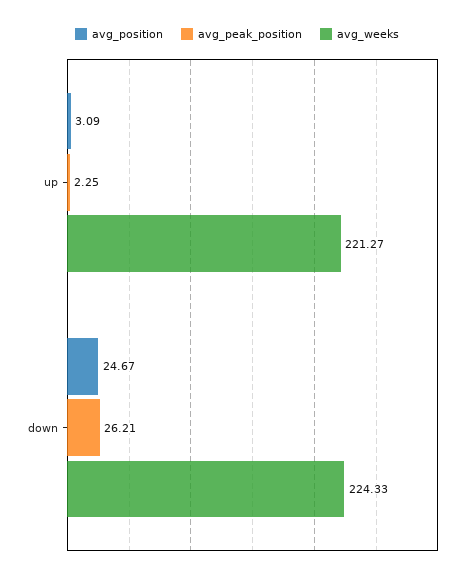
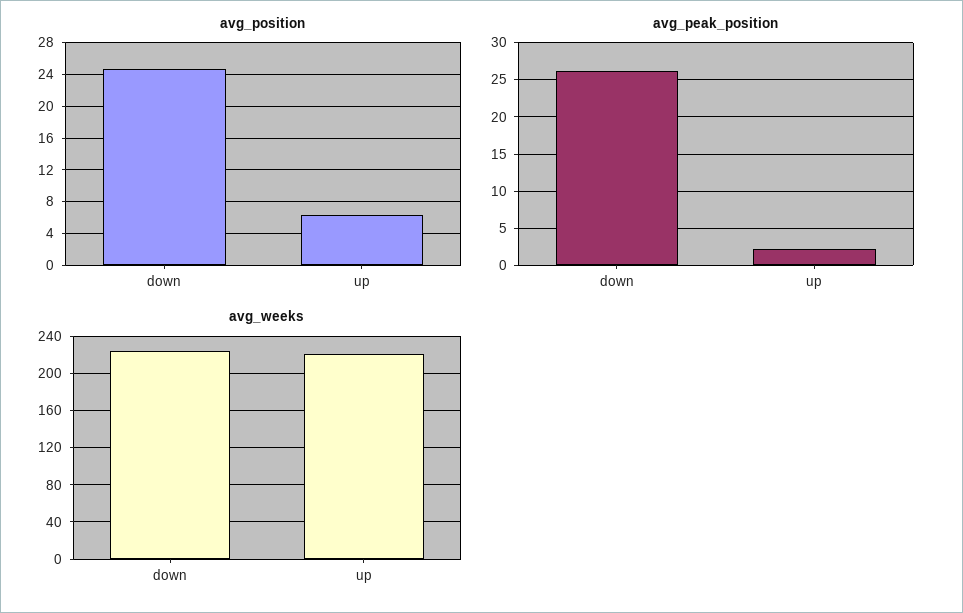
avg_position, up: 3.09 -> 6

